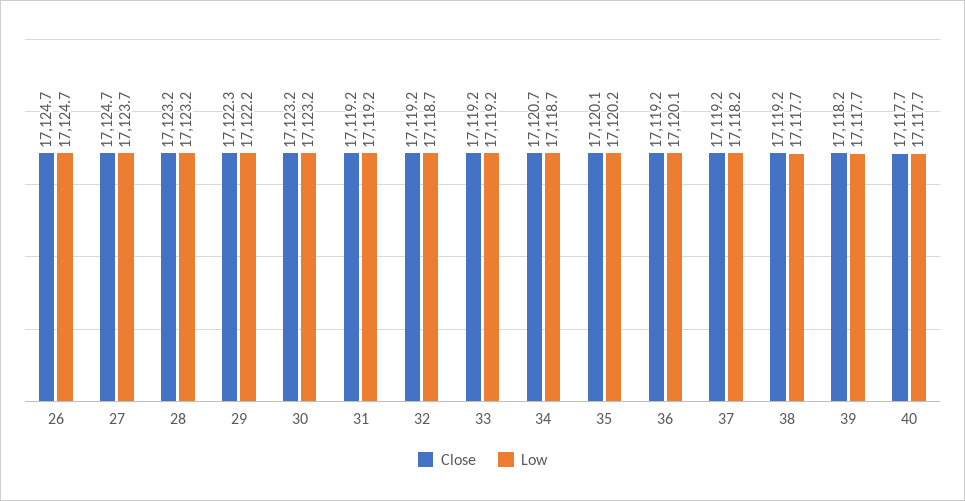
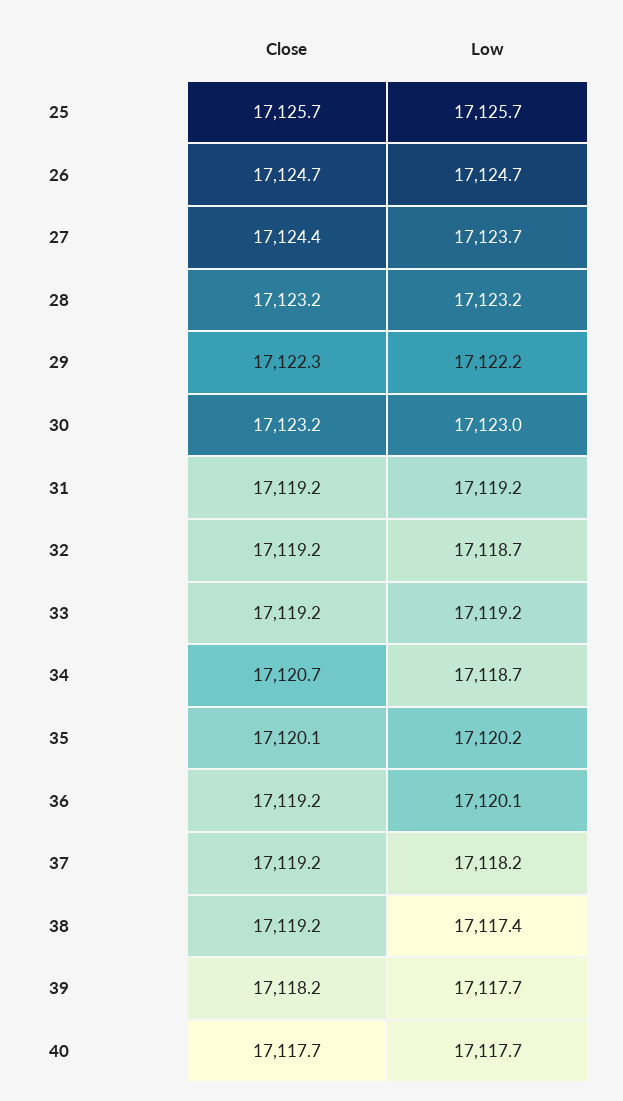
Close, 27: 17124.7 -> 17124.4
Low, 30: 17123.2 -> 17123
Low, 38: 17117.7 -> 17117.4
Close, 25: none -> 17125.7
Low, 25: none -> 17125.7

